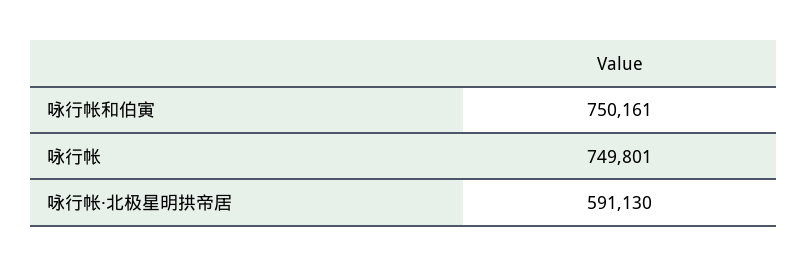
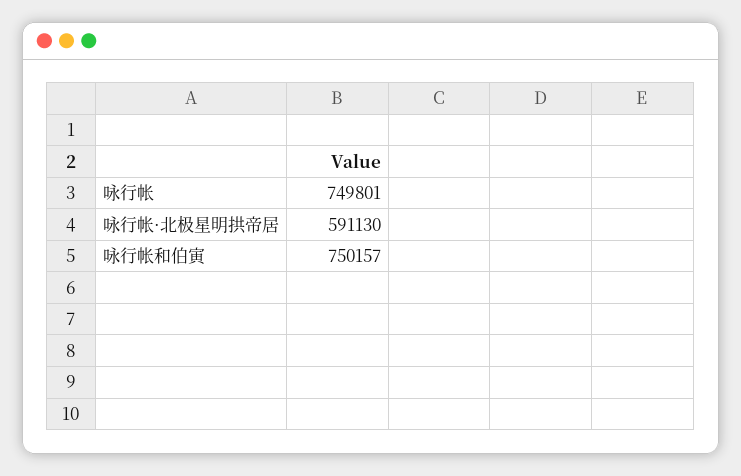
咏行帐和伯寅: 750161 -> 750157

